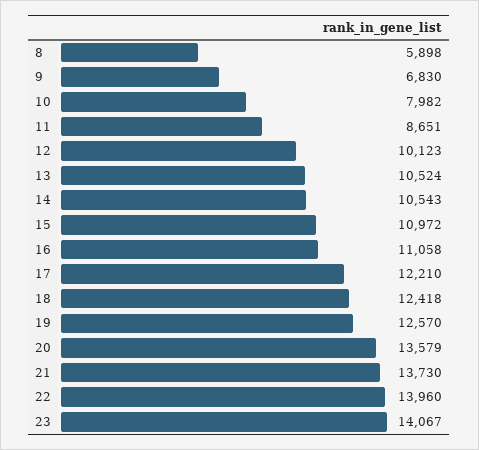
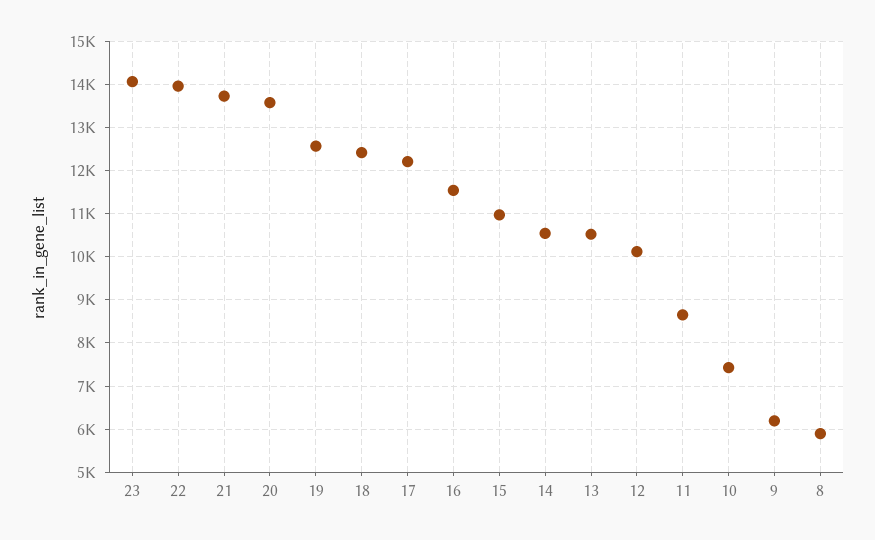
9: 6830 -> 6200
10: 7982 -> 7400
16: 11058 -> 11600

